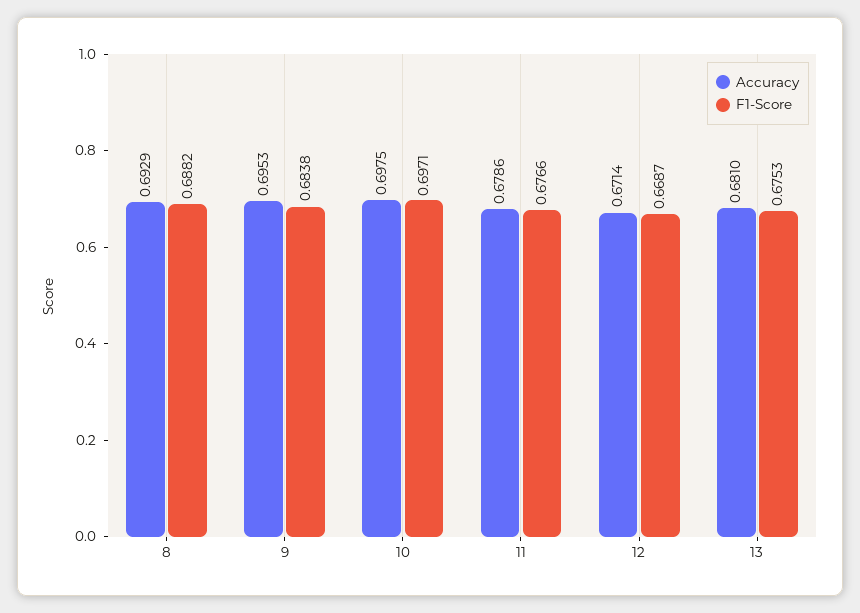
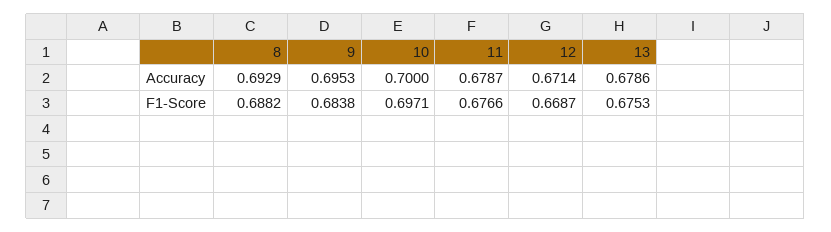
Accuracy, 10: 0.6975 -> 0.7
Accuracy, 11: 0.6786 -> 0.6787
Accuracy, 13: 0.681 -> 0.6786

